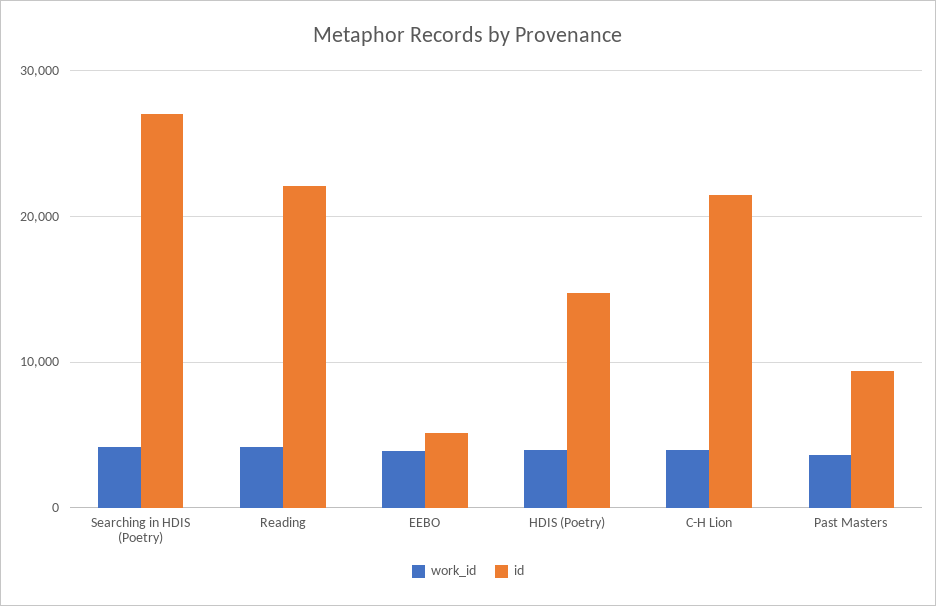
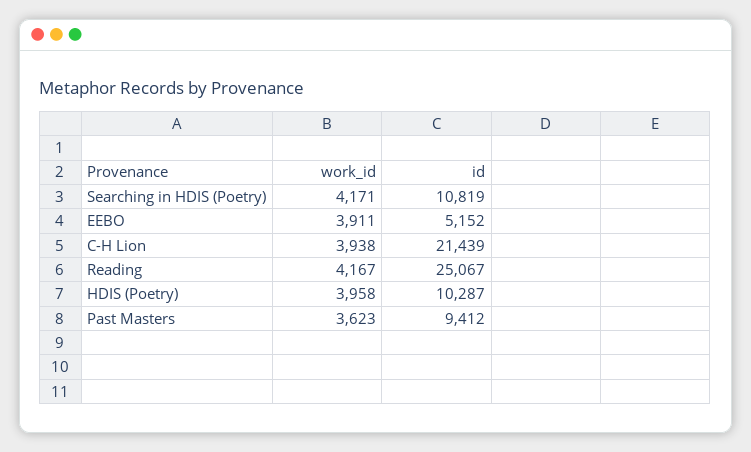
id, Searching in HDIS (Poetry): 27000 -> 10819
id, Reading: 22000 -> 25067
id, HDIS (Poetry): 15000 -> 10287

